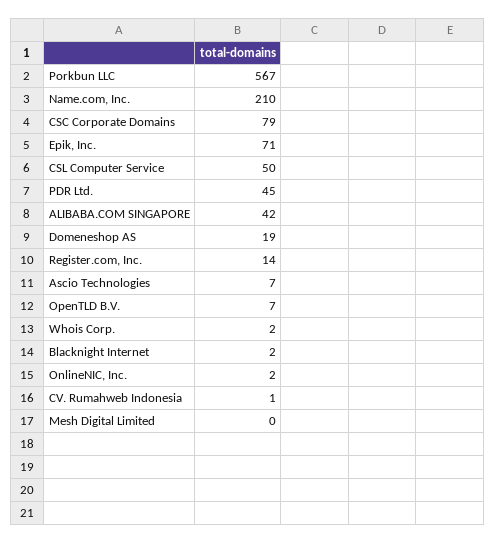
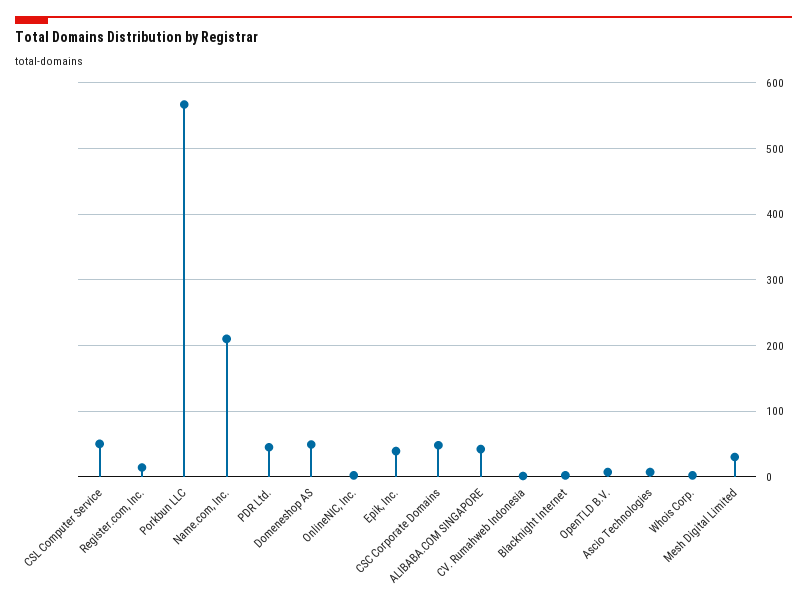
CSC Corporate Domains: 79 -> 50
Epik, Inc.: 71 -> 40
Domeneshop AS: 19 -> 50
Mesh Digital Limited: 0 -> 30

